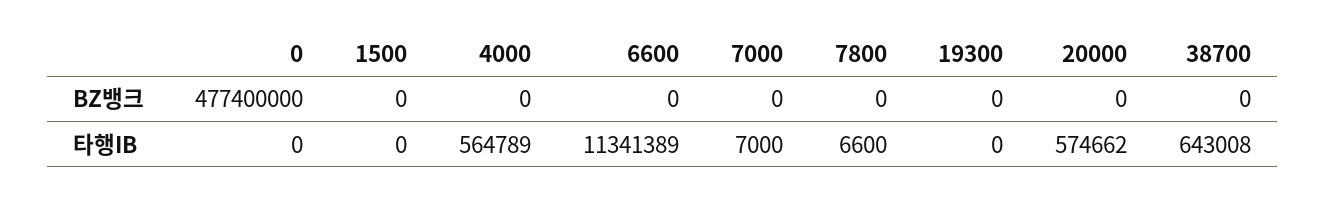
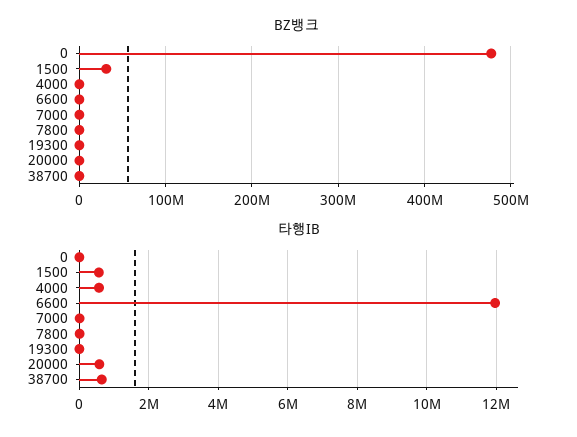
BZ뱅크, 1500: 0 -> 30000000
타행IB, 1500: 0 -> 600000
타행IB, 6600: 11341389 -> 12000000

